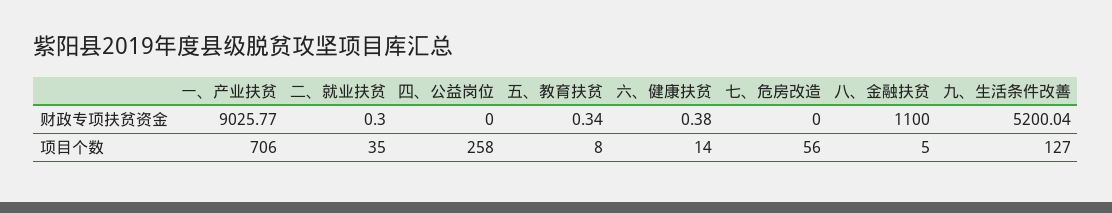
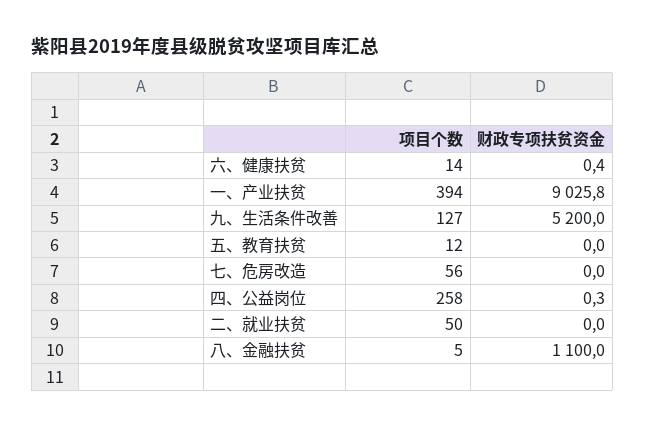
二、就业扶贫, 财政专项扶贫资金: 0.3 -> 0
四、公益岗位, 财政专项扶贫资金: 0 -> 0.3
五、教育扶贫, 财政专项扶贫资金: 0.34 -> 0
一、产业扶贫, 项目个数: 706 -> 394
二、就业扶贫, 项目个数: 35 -> 50
五、教育扶贫, 项目个数: 8 -> 12

